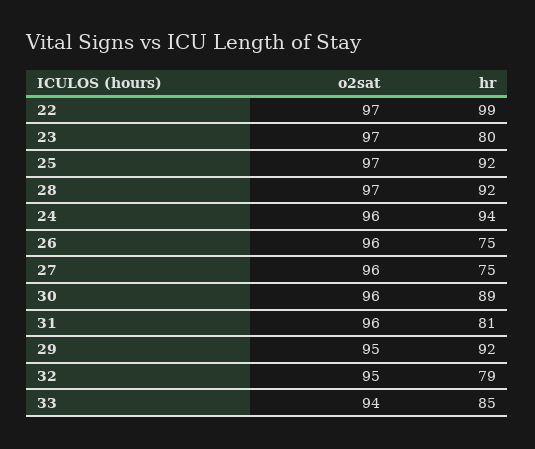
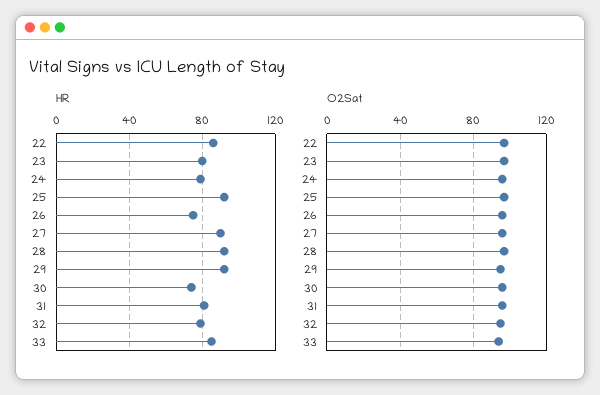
hr, 22: 99 -> 85
hr, 24: 94 -> 80
hr, 27: 75 -> 90
hr, 30: 89 -> 75

